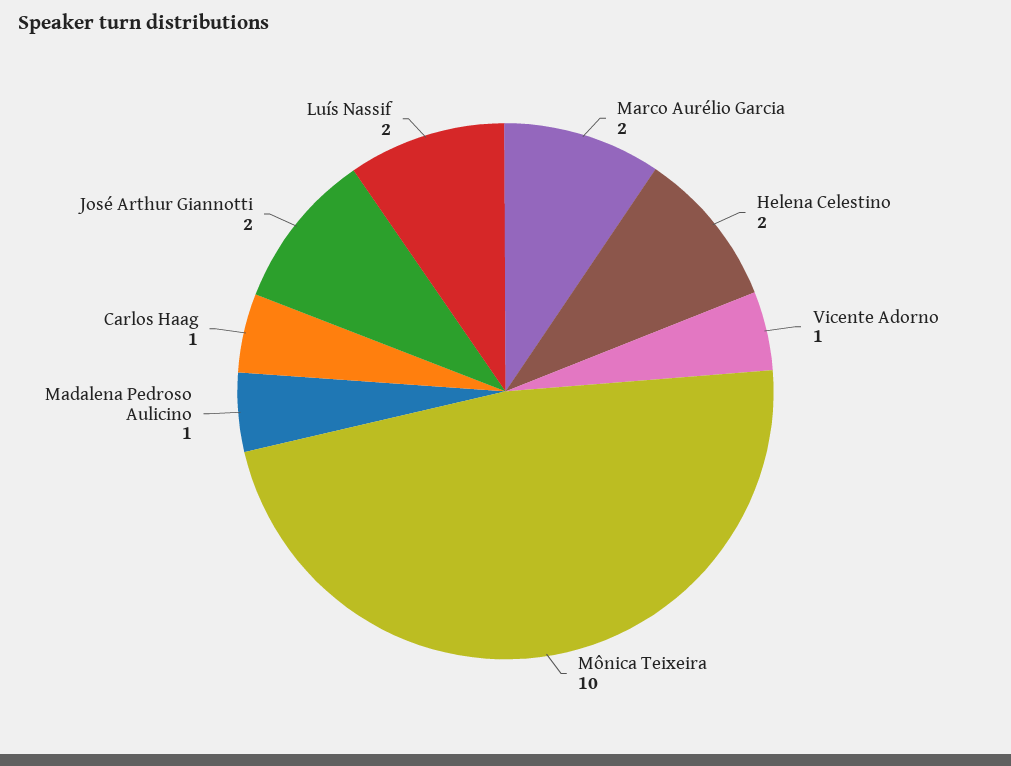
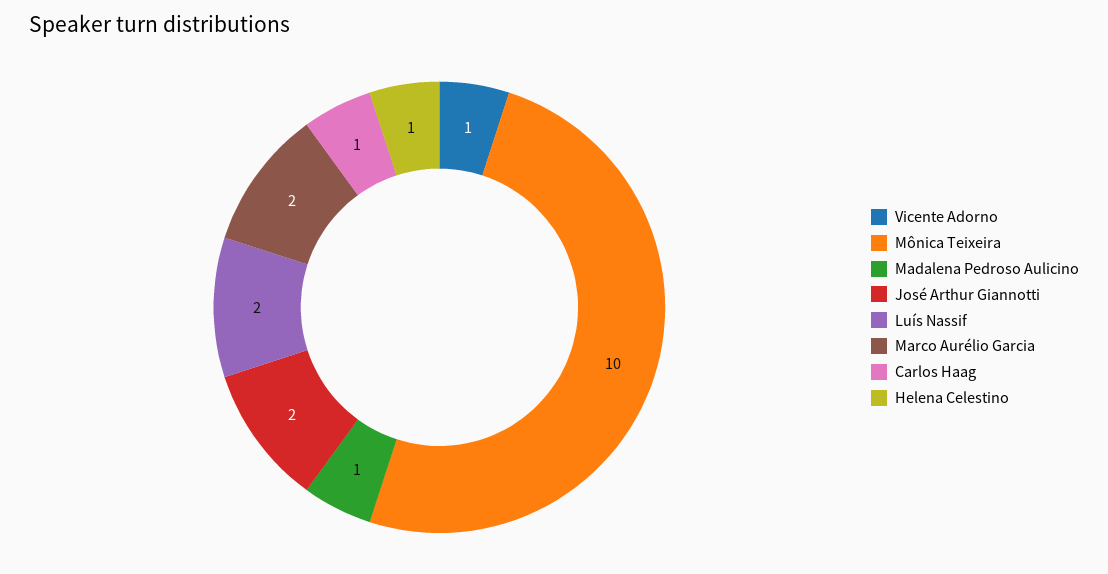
Helena Celestino: 2 -> 1

